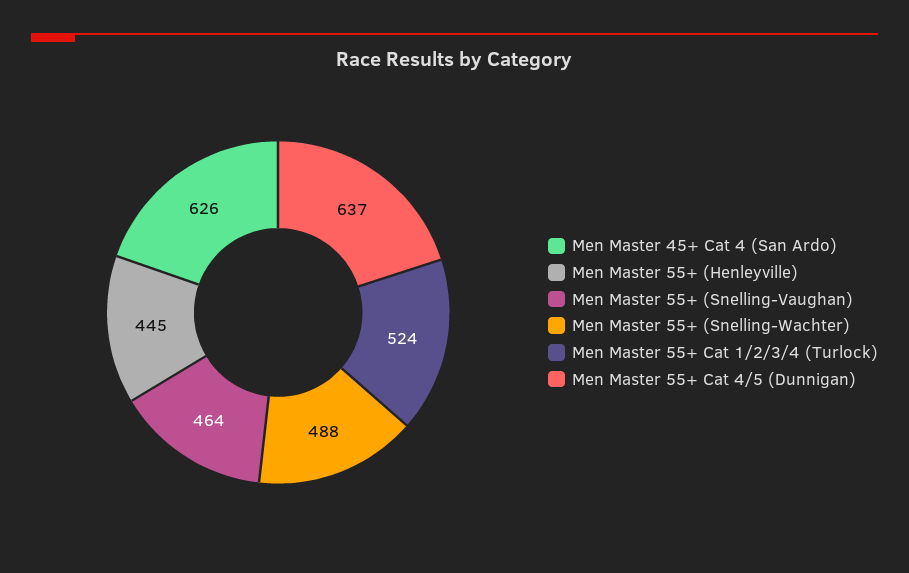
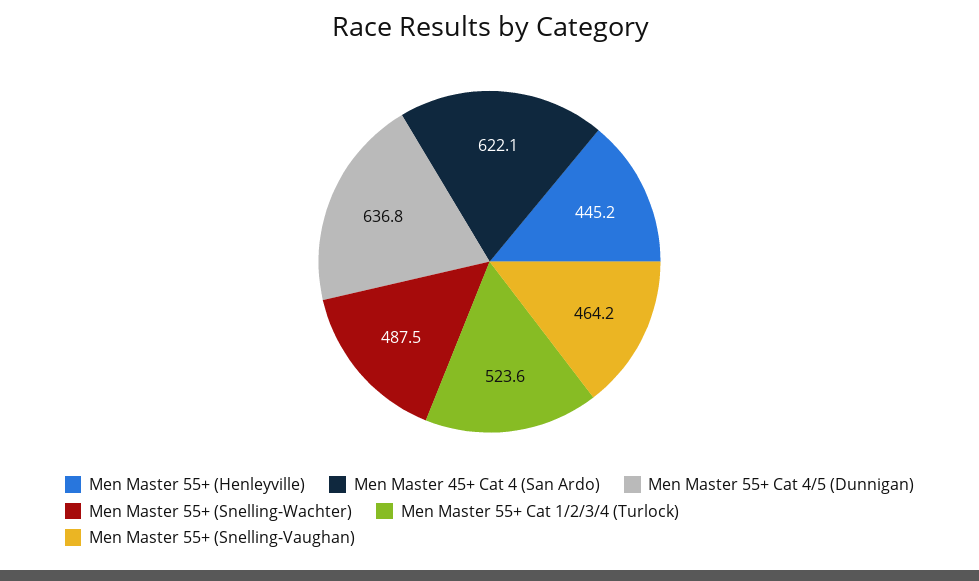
Men Master 45+ Cat 4 (San Ardo): 626 -> 622.1

